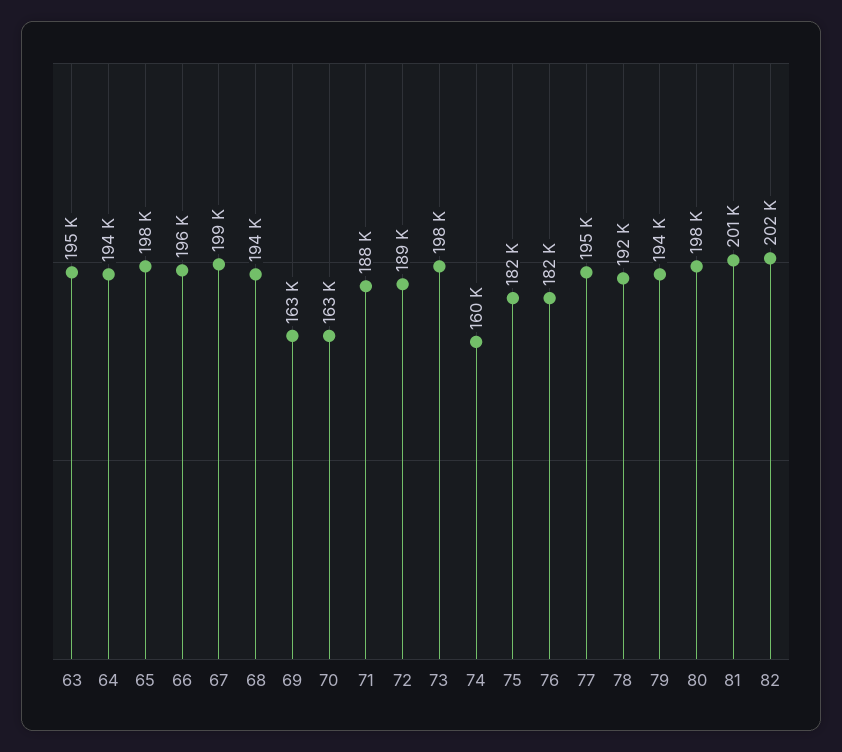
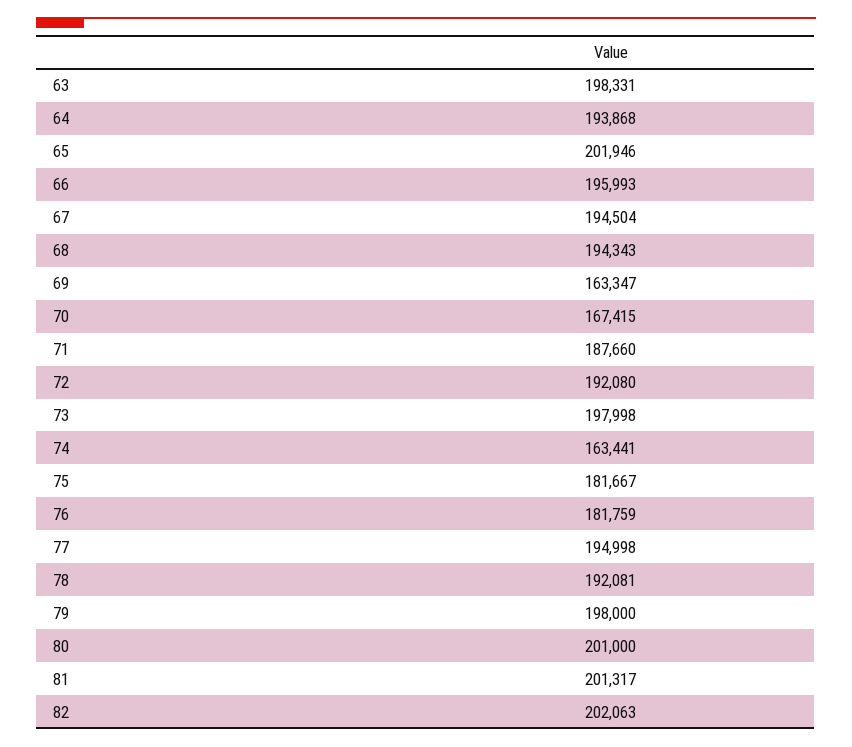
63: 195000 -> 198331
65: 198000 -> 201946
67: 199000 -> 194504
70: 163000 -> 167415
72: 189000 -> 192080
74: 160000 -> 163441
79: 194000 -> 198000
80: 198000 -> 201000

